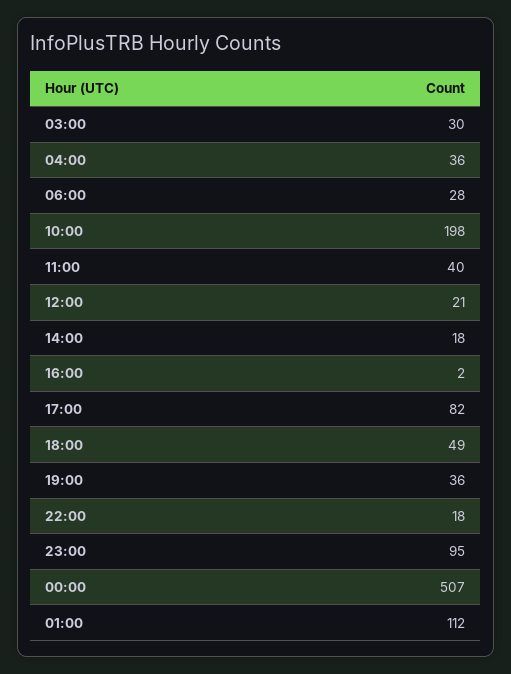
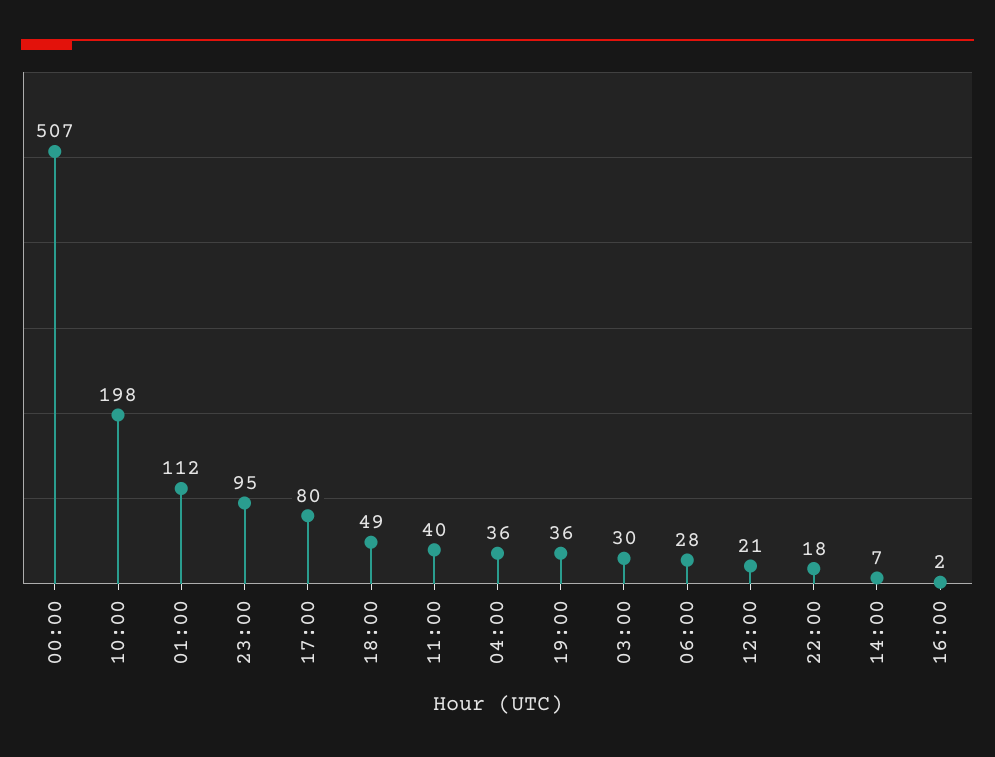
14:00: 18 -> 7
17:00: 82 -> 80

